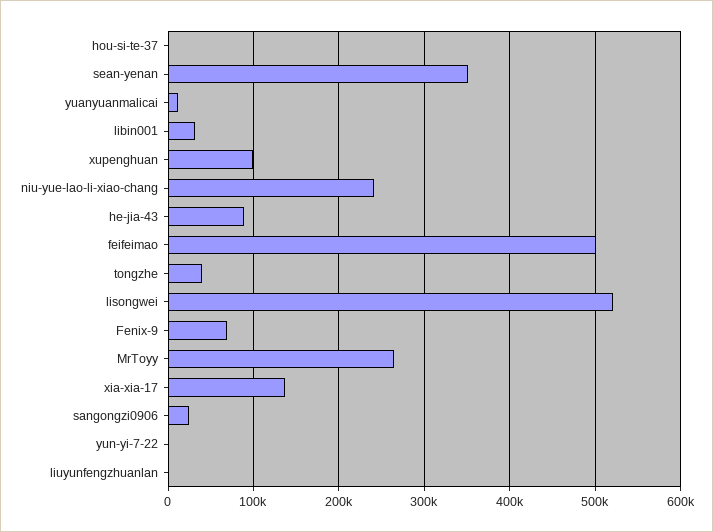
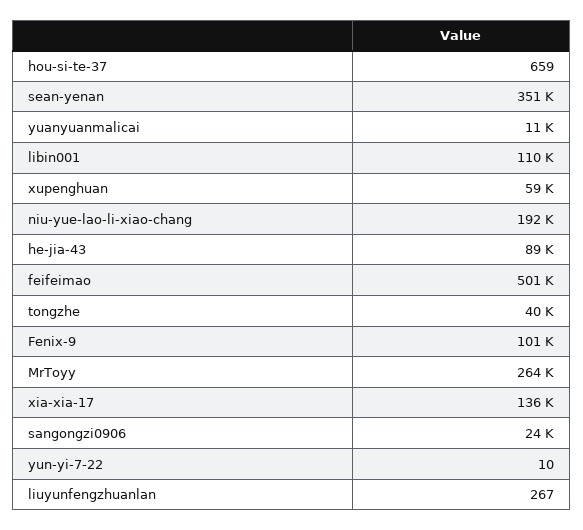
libin001: 30000 -> 110000
xupenghuan: 100000 -> 59000
niu-yue-lao-li-xiao-chang: 240000 -> 192000
lisongwei: 520000 -> none
Fenix-9: 70000 -> 101000

